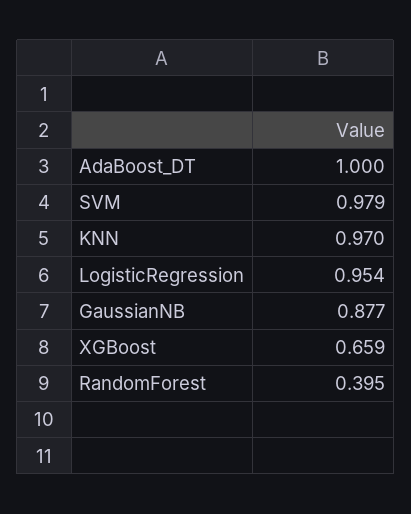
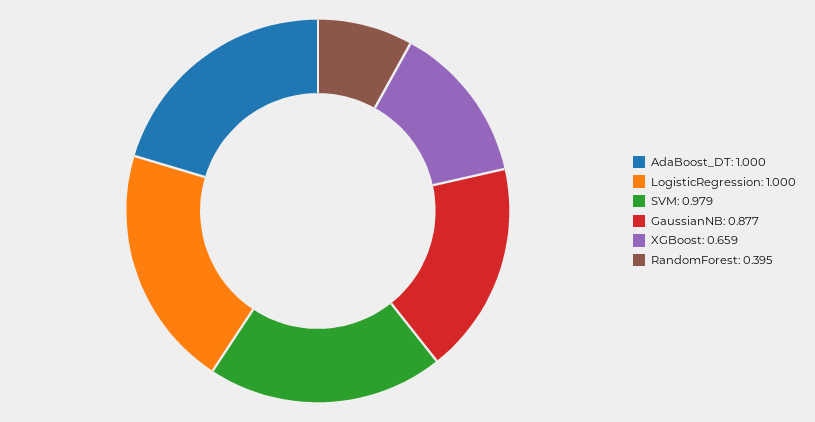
KNN: 0.97 -> none
LogisticRegression: 0.954 -> 1

